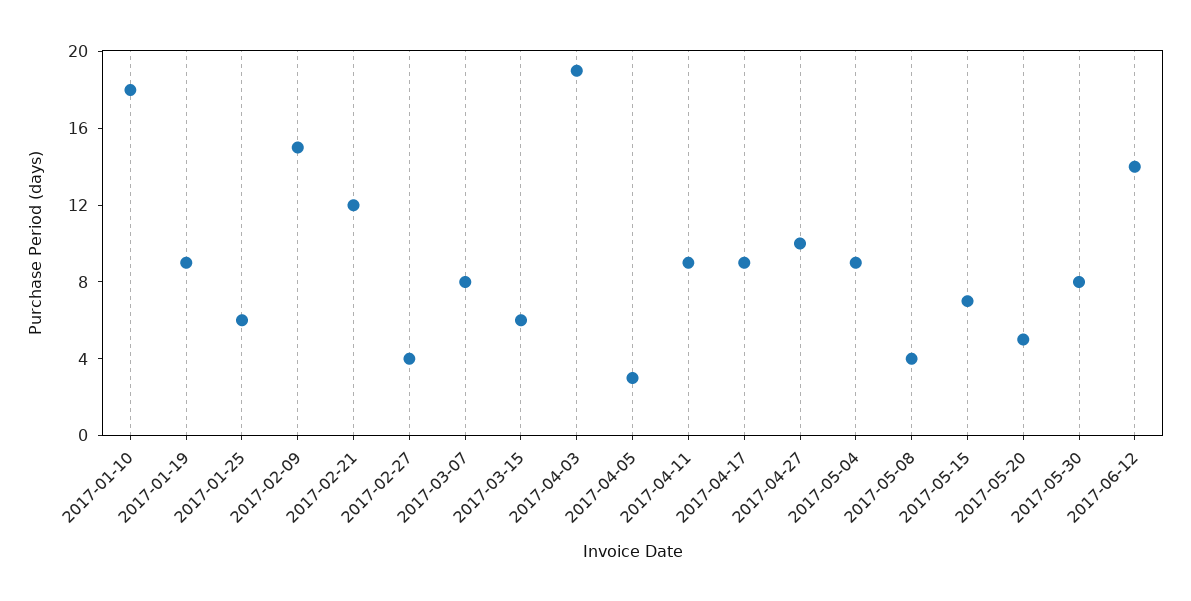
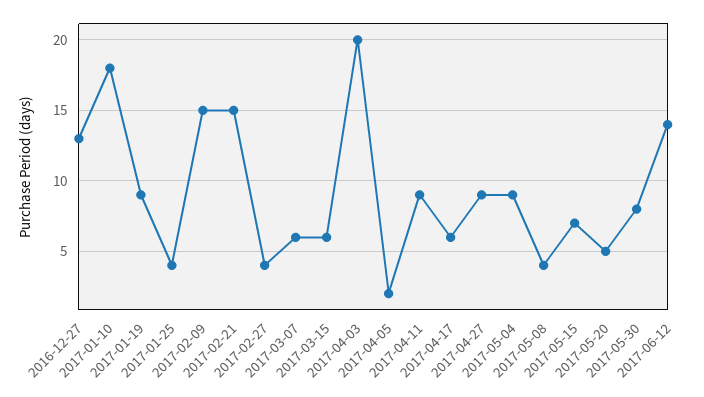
2017-01-25: 6 -> 4
2017-02-21: 12 -> 15
2017-03-07: 8 -> 6
2017-04-03: 19 -> 20
2017-04-05: 3 -> 2
2017-04-17: 9 -> 6
2017-04-27: 10 -> 9
2016-12-27: none -> 13

